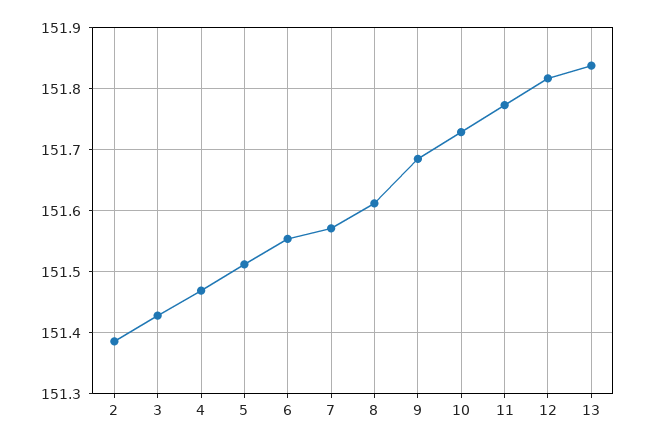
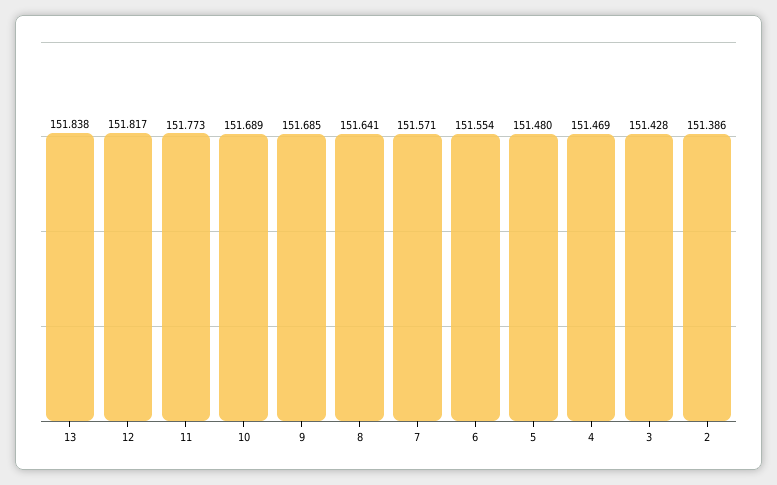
5: 151.51 -> 151.48
8: 151.61 -> 151.641
10: 151.73 -> 151.689

